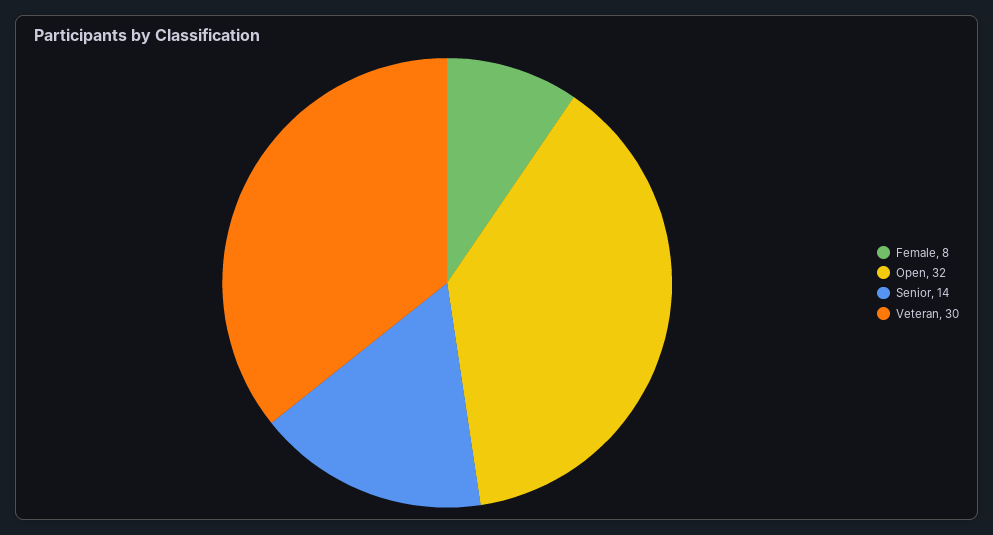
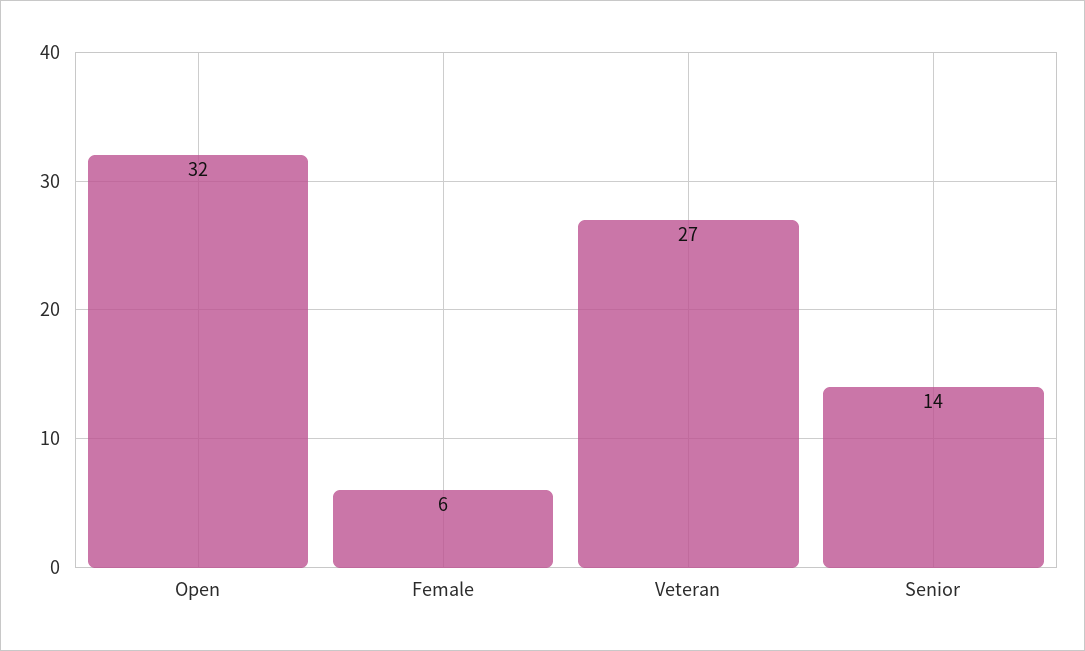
Female: 8 -> 6
Veteran: 30 -> 27

